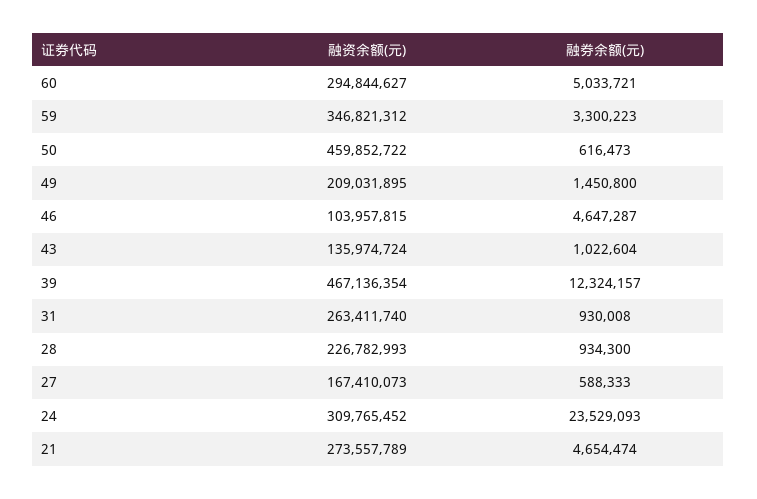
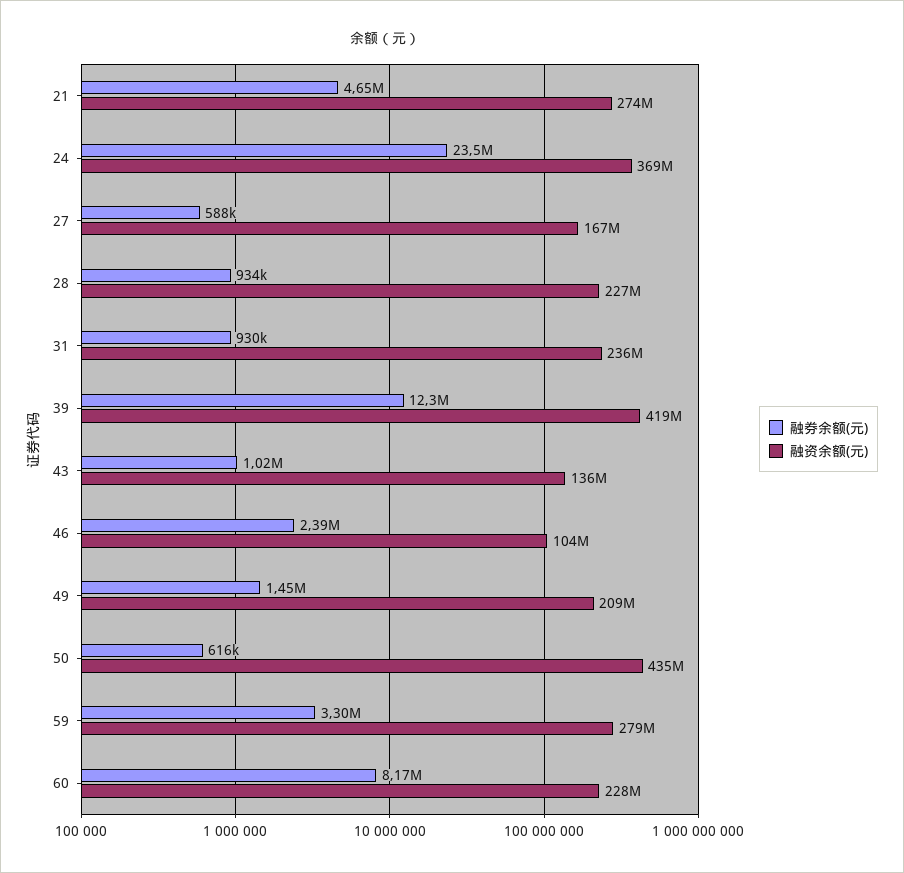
融资余额(元), 60: 294844627 -> 228000000
融券余额(元), 60: 5033721 -> 8170000
融资余额(元), 59: 346821312 -> 279000000
融资余额(元), 50: 459852722 -> 435000000
融券余额(元), 46: 4647287 -> 2390000
融资余额(元), 39: 467136354 -> 419000000
融资余额(元), 31: 263411740 -> 236000000
融资余额(元), 24: 309765452 -> 369000000

